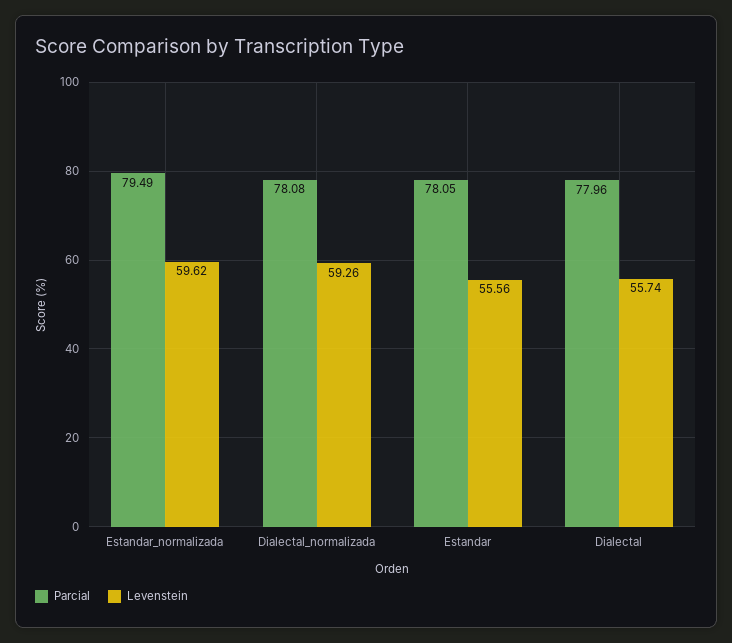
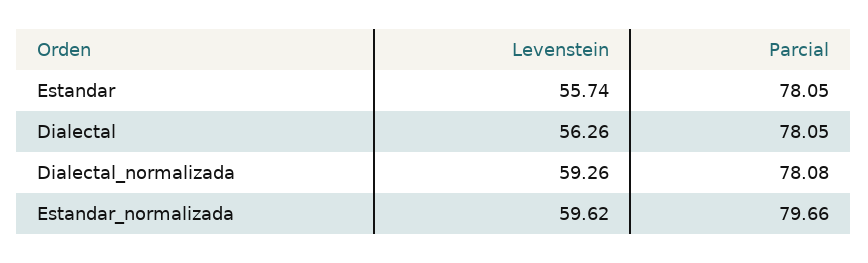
Parcial, Estandar_normalizada: 79.49 -> 79.66
Levenstein, Estandar: 55.56 -> 55.74
Parcial, Dialectal: 77.96 -> 78.05
Levenstein, Dialectal: 55.74 -> 56.26

